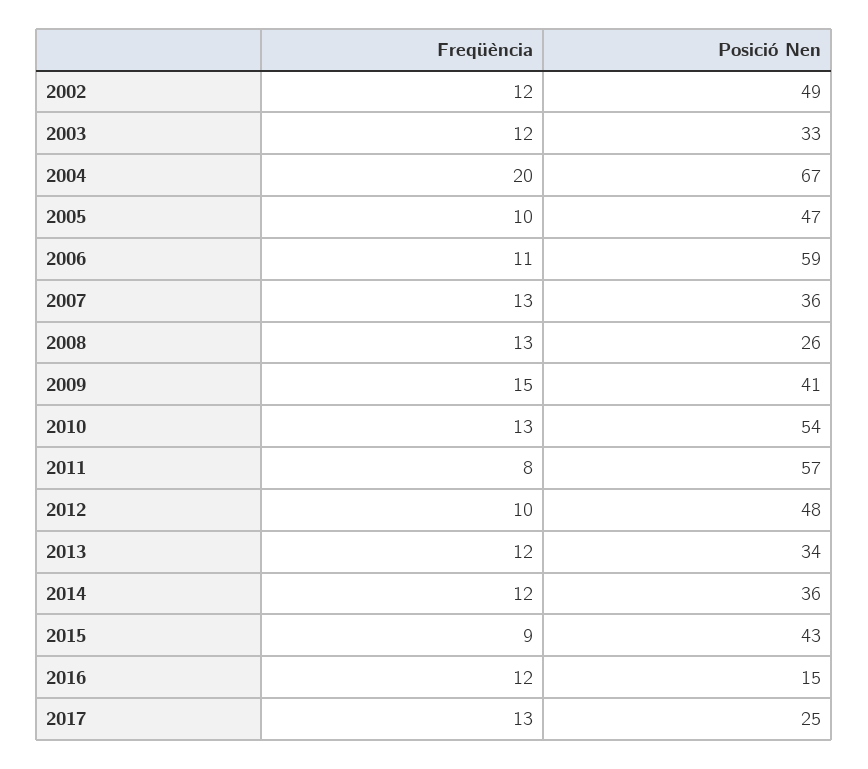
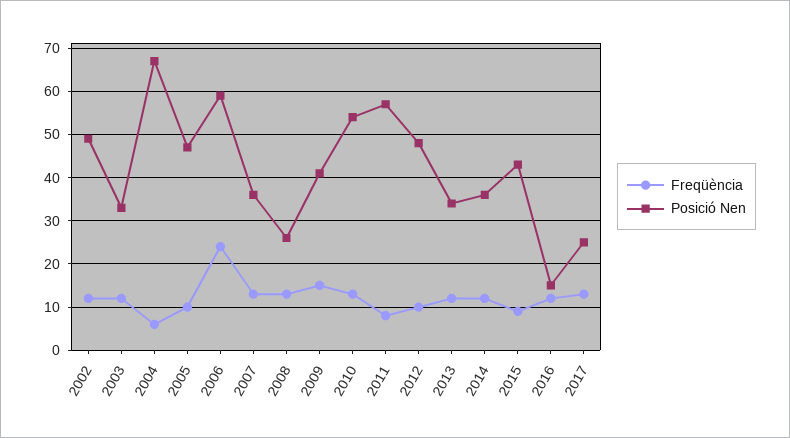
Freqüència, 2004: 20 -> 5
Freqüència, 2006: 11 -> 25

